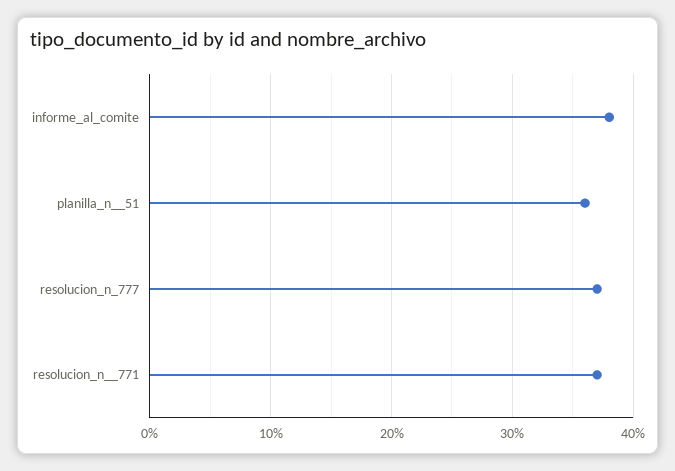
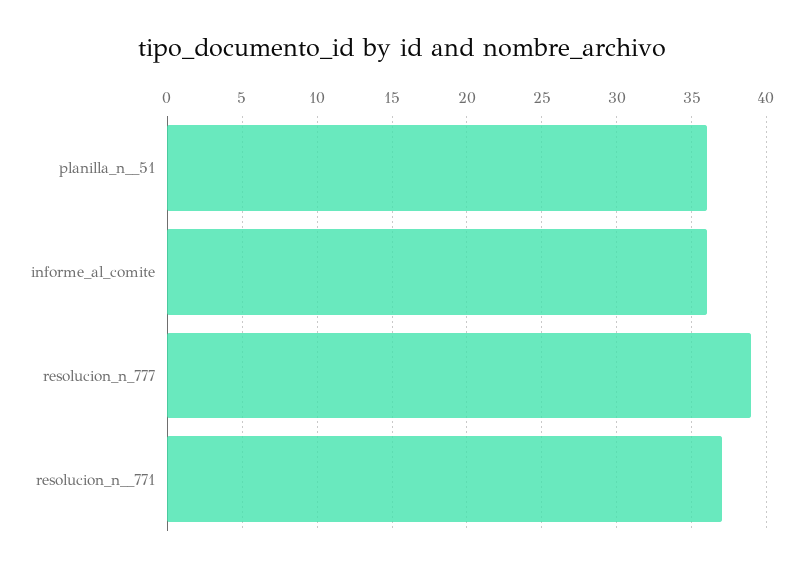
informe_al_comite: 38 -> 36
resolucion_n_777: 37 -> 39

